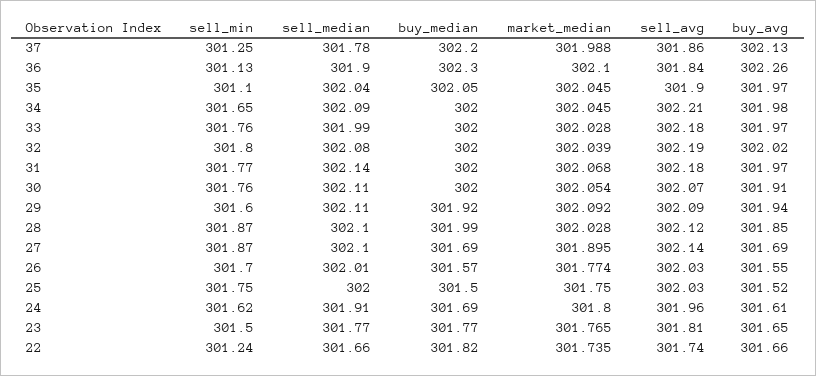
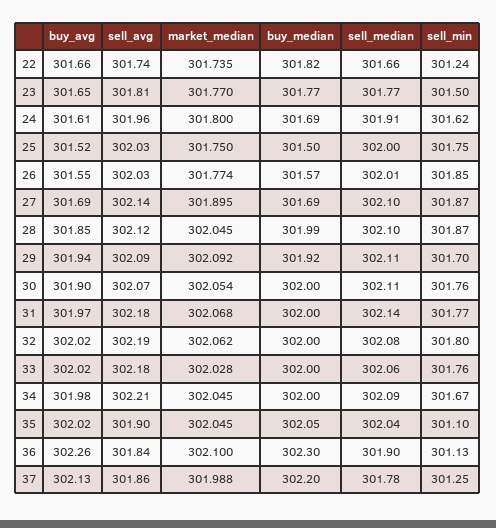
buy_avg, 35: 301.97 -> 302.02
sell_min, 34: 301.65 -> 301.67
sell_median, 33: 301.99 -> 302.06
buy_avg, 33: 301.97 -> 302.02
market_median, 32: 302.039 -> 302.062
buy_avg, 30: 301.91 -> 301.9
sell_min, 29: 301.6 -> 301.7
market_median, 28: 302.028 -> 302.045
sell_min, 26: 301.7 -> 301.85
market_median, 23: 301.765 -> 301.77

